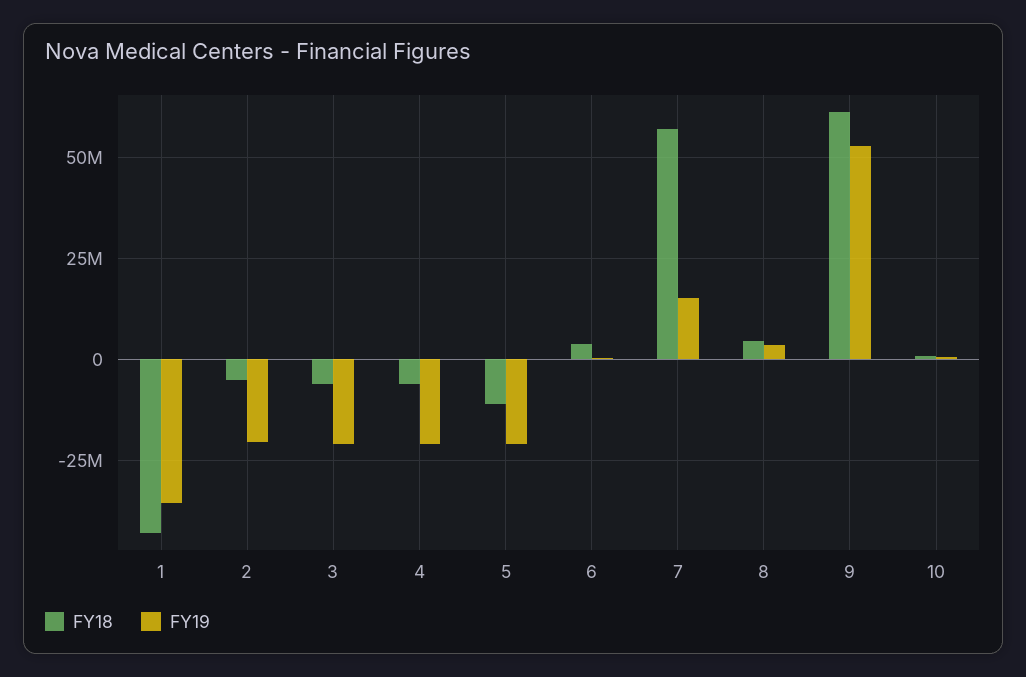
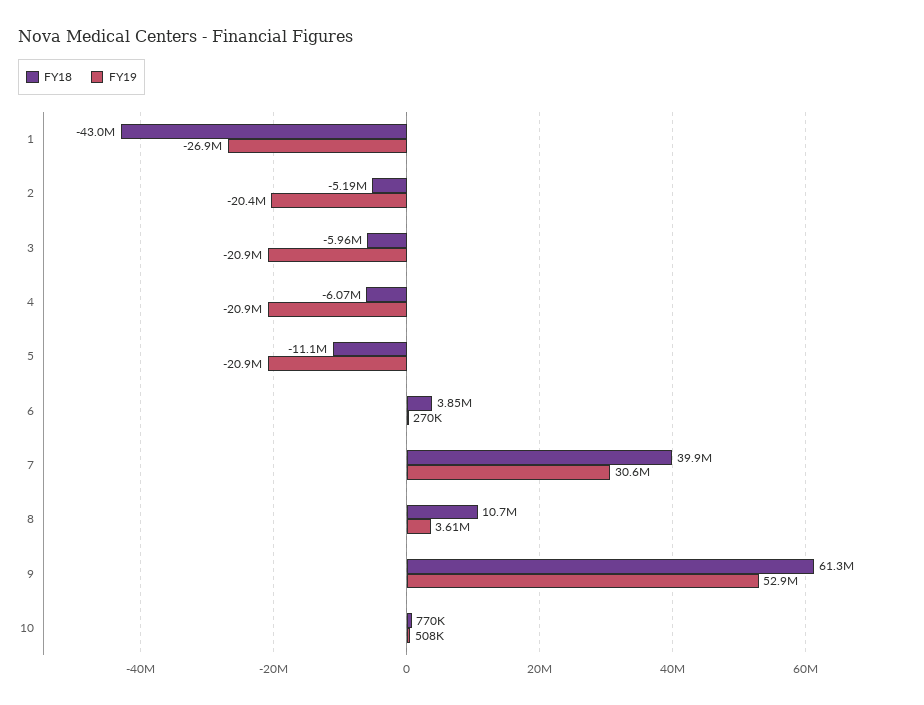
FY19, 1: -35000000 -> -26900000
FY18, 7: 57500000 -> 39900000
FY19, 7: 15000000 -> 30600000
FY18, 8: 5000000 -> 10700000

